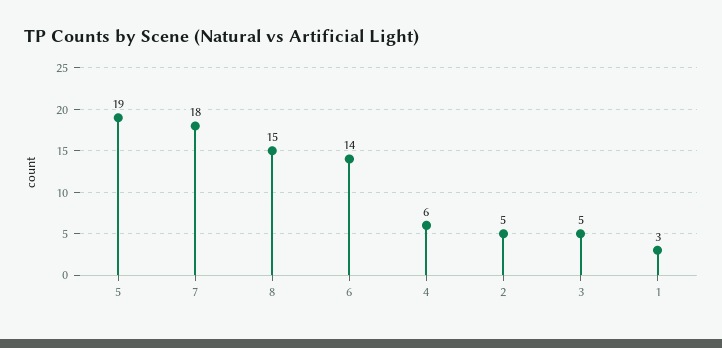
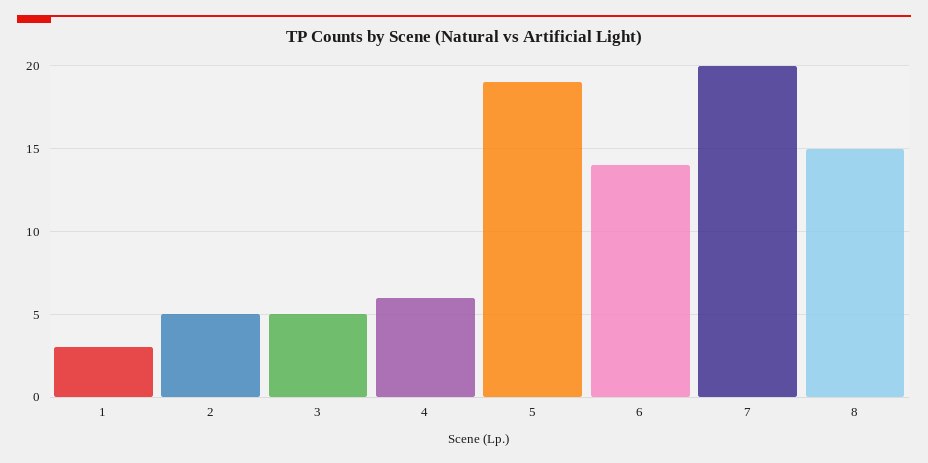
7: 18 -> 20

